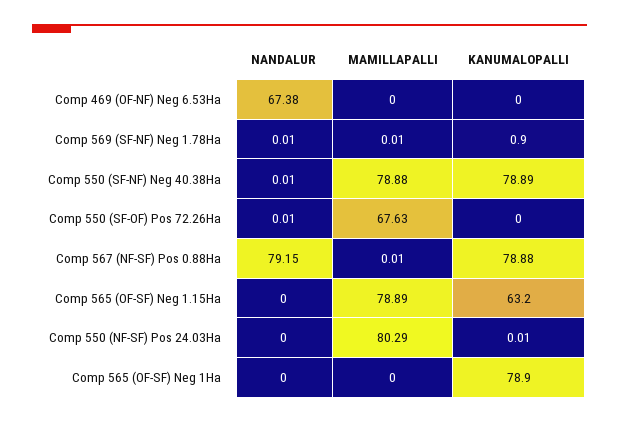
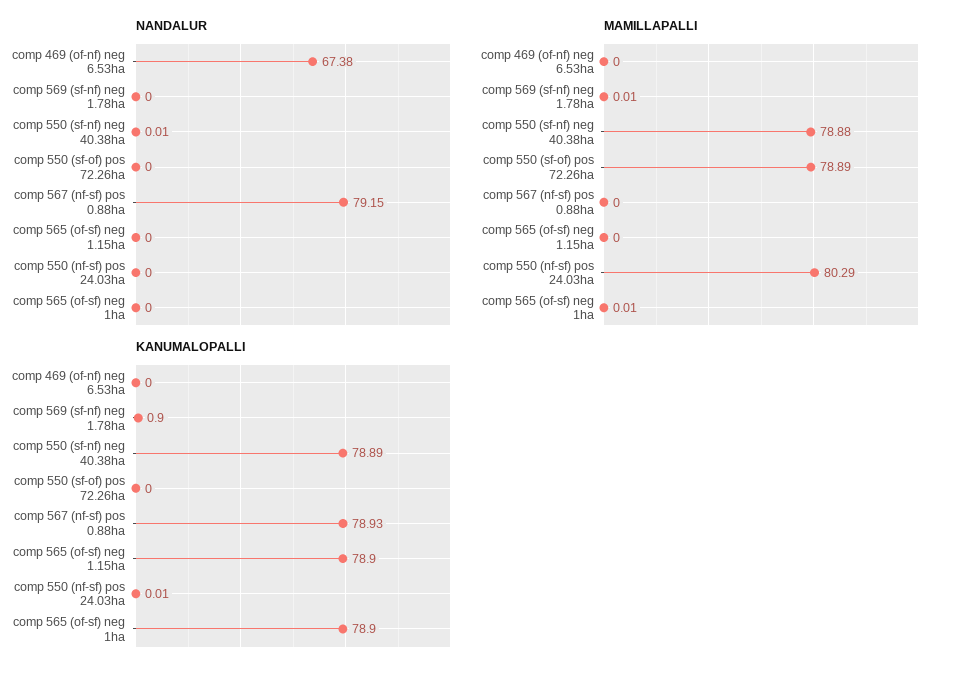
NANDALUR, Comp 569 (SF-NF) Neg 1.78Ha: 0.01 -> 0
NANDALUR, Comp 550 (SF-OF) Pos 72.26Ha: 0.01 -> 0
MAMILLAPALLI, Comp 550 (SF-OF) Pos 72.26Ha: 67.63 -> 78.89
MAMILLAPALLI, Comp 567 (NF-SF) Pos 0.88Ha: 0.01 -> 0
KANUMALOPALLI, Comp 567 (NF-SF) Pos 0.88Ha: 78.88 -> 78.93
MAMILLAPALLI, Comp 565 (OF-SF) Neg 1.15Ha: 78.89 -> 0
KANUMALOPALLI, Comp 565 (OF-SF) Neg 1.15Ha: 63.2 -> 78.9
MAMILLAPALLI, Comp 565 (OF-SF) Neg 1Ha: 0 -> 0.01

